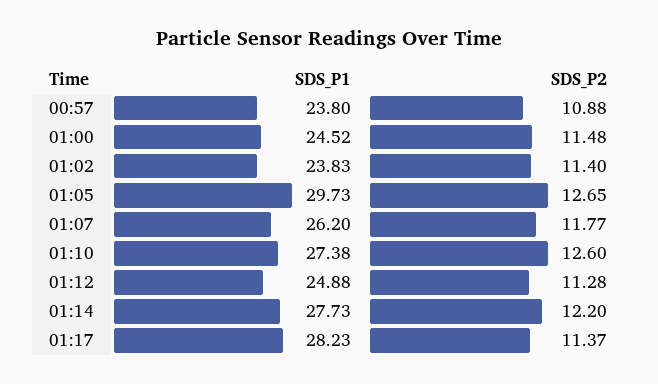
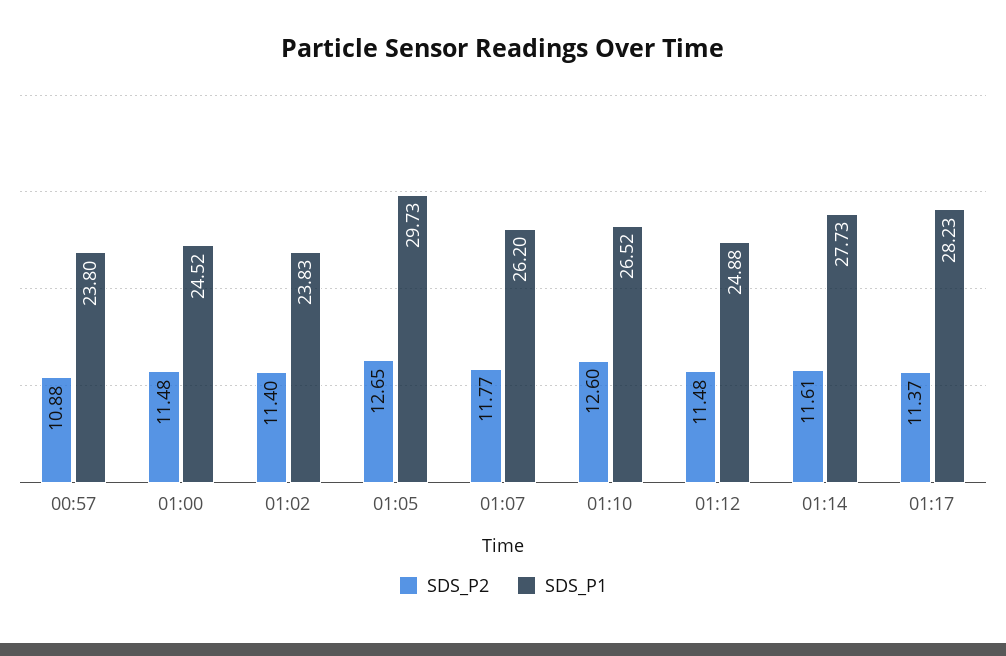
SDS_P1, 01:10: 27.38 -> 26.52
SDS_P2, 01:12: 11.28 -> 11.48
SDS_P2, 01:14: 12.2 -> 11.61

